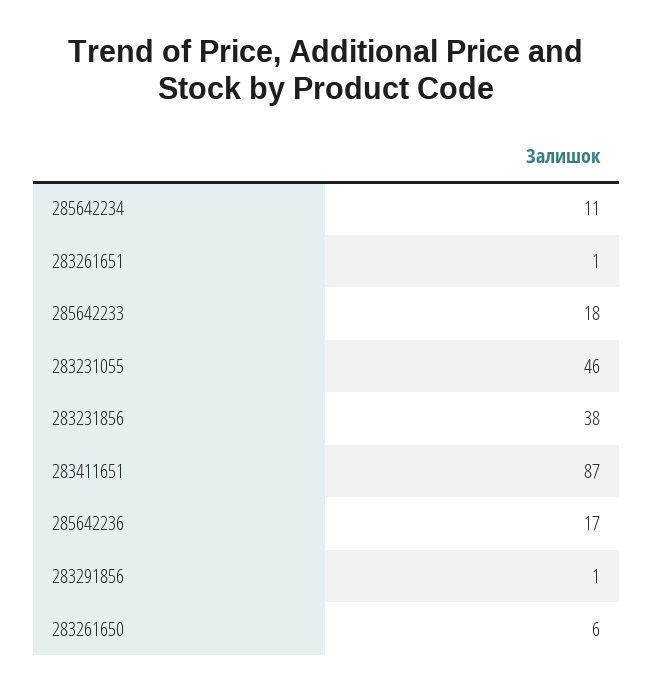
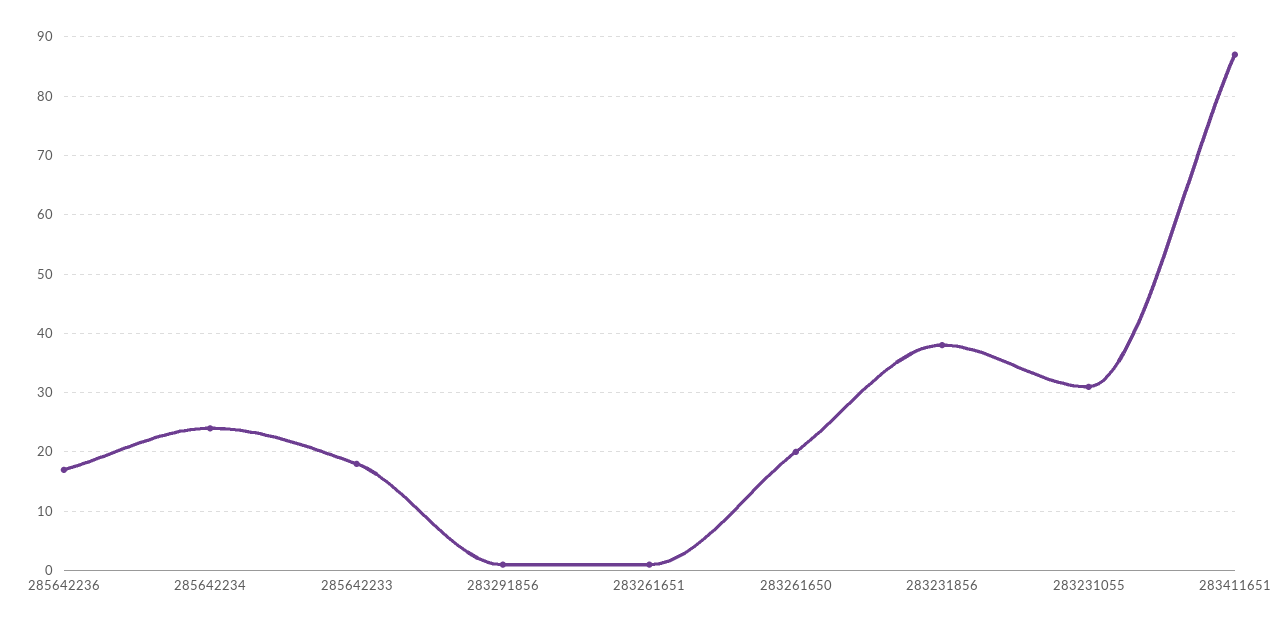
285642234: 11 -> 25
283231055: 46 -> 30
283261650: 6 -> 20

